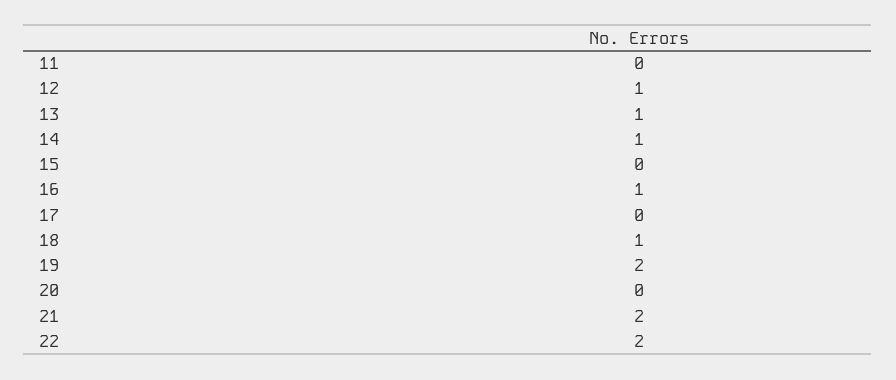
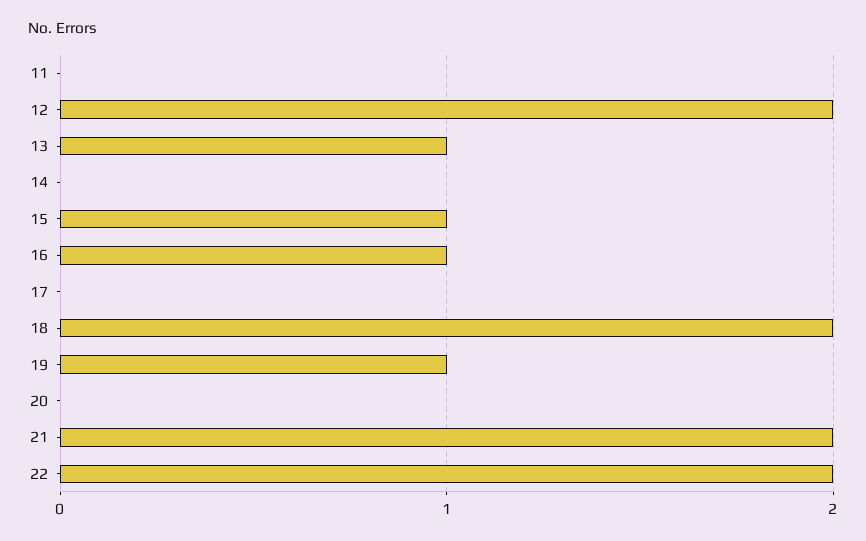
12: 1 -> 2
14: 1 -> 0
15: 0 -> 1
18: 1 -> 2
19: 2 -> 1

